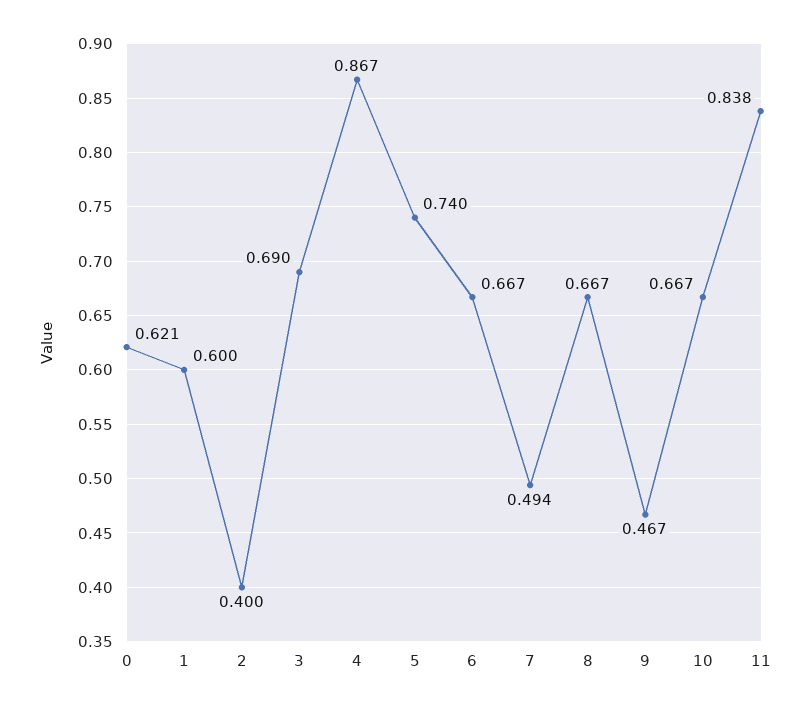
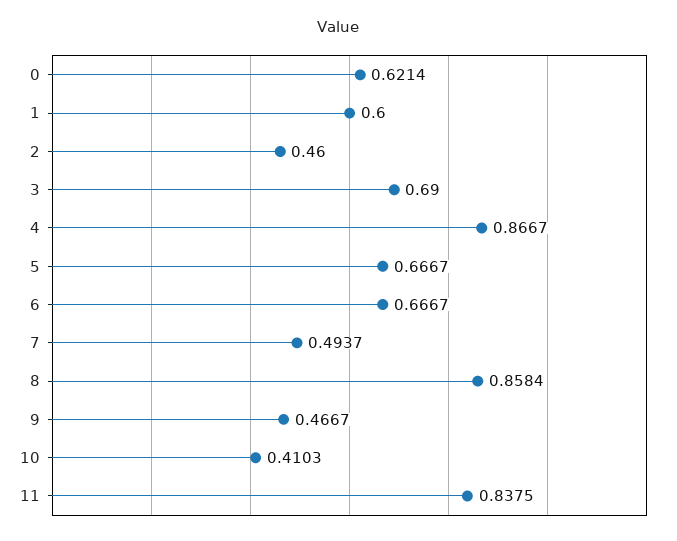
2: 0.4 -> 0.46
5: 0.74 -> 0.6667
8: 0.667 -> 0.8584
10: 0.667 -> 0.4103

